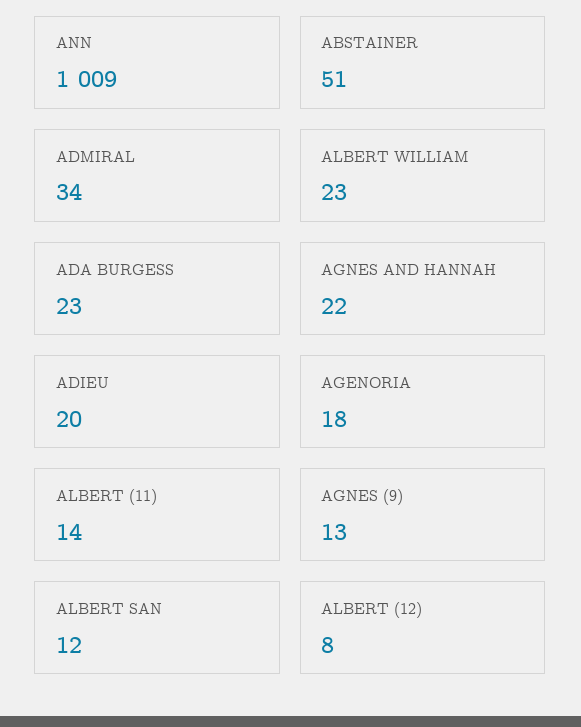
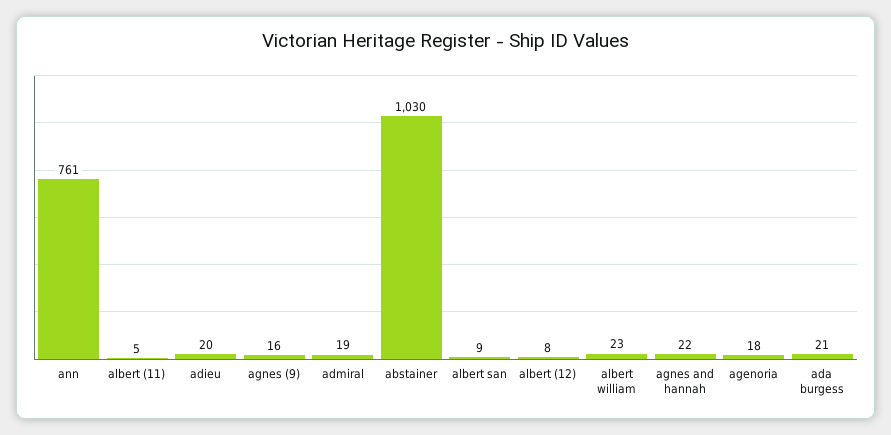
ANN: 1009 -> 761
ABSTAINER: 51 -> 1030
ADMIRAL: 34 -> 19
ADA BURGESS: 23 -> 21
ALBERT (11): 14 -> 5
AGNES (9): 13 -> 16
ALBERT SAN: 12 -> 9

